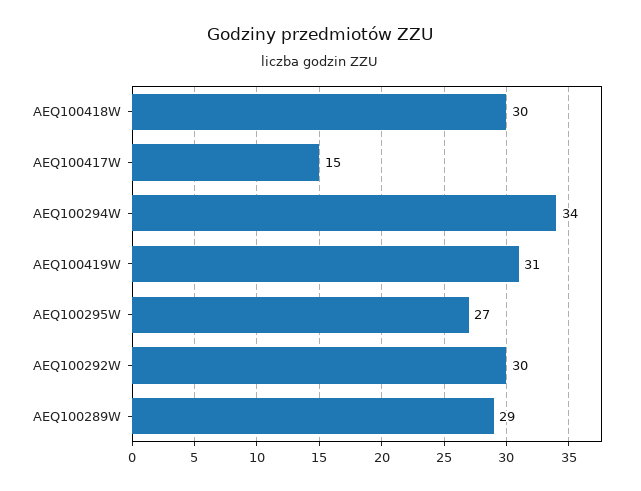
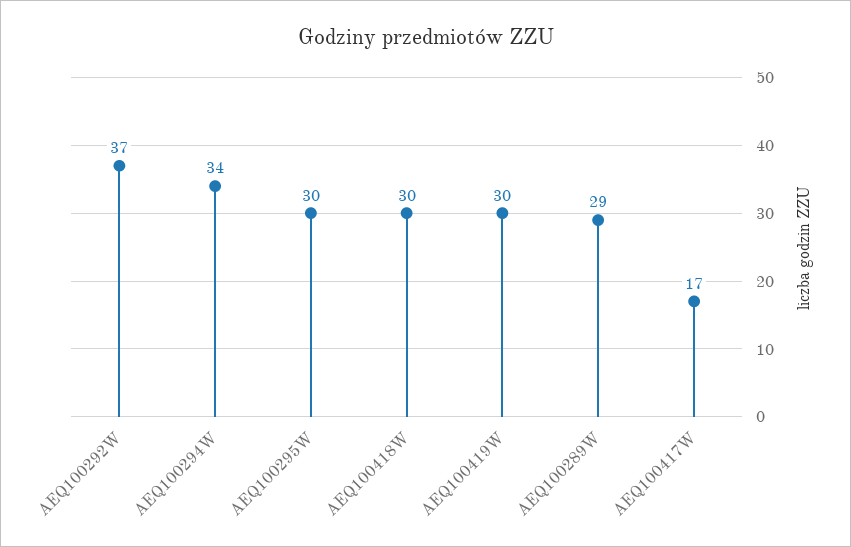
AEQ100417W: 15 -> 17
AEQ100419W: 31 -> 30
AEQ100295W: 27 -> 30
AEQ100292W: 30 -> 37

